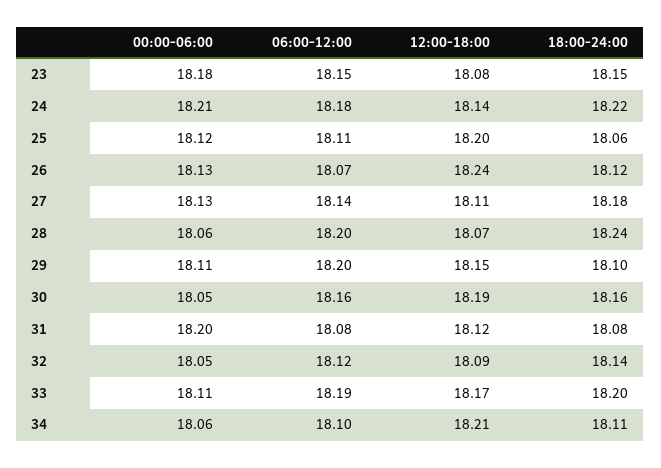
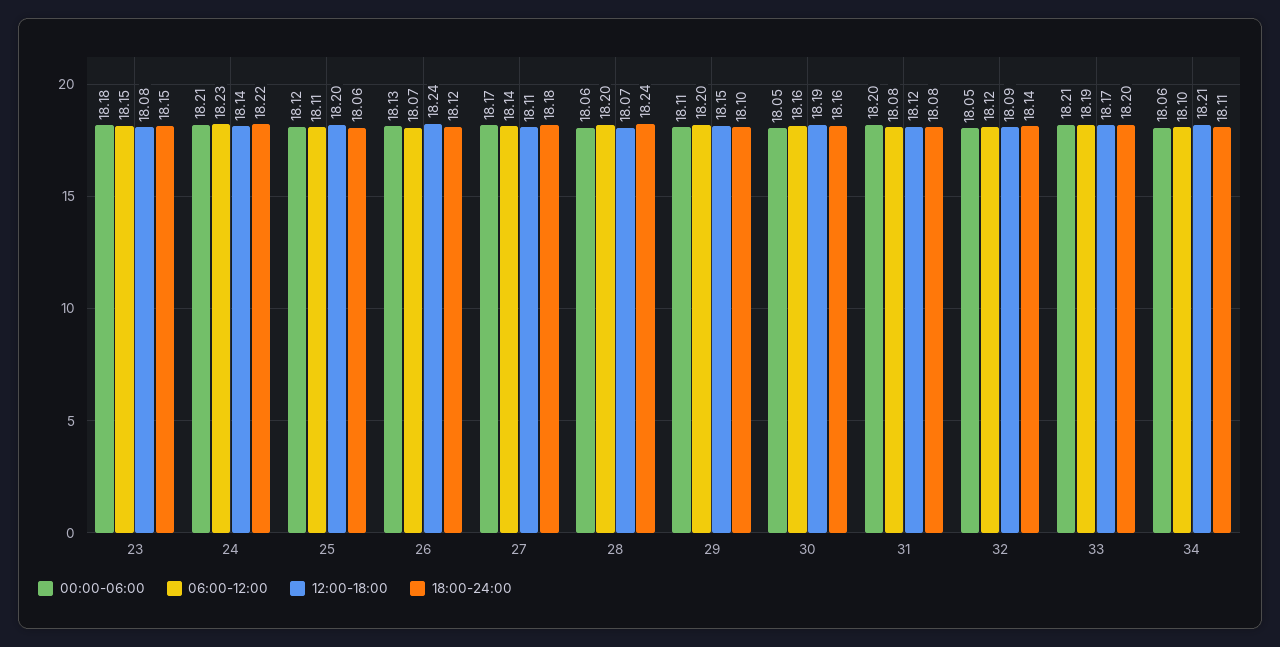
06:00-12:00, 24: 18.18 -> 18.23
00:00-06:00, 27: 18.13 -> 18.17
00:00-06:00, 33: 18.11 -> 18.21

